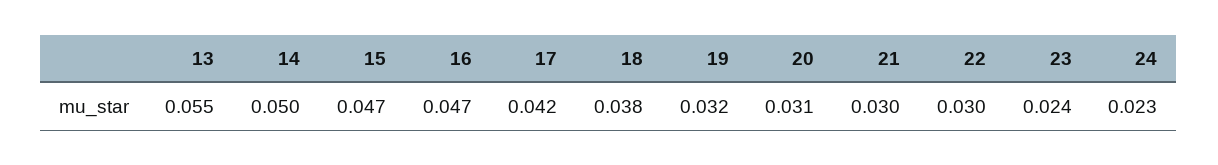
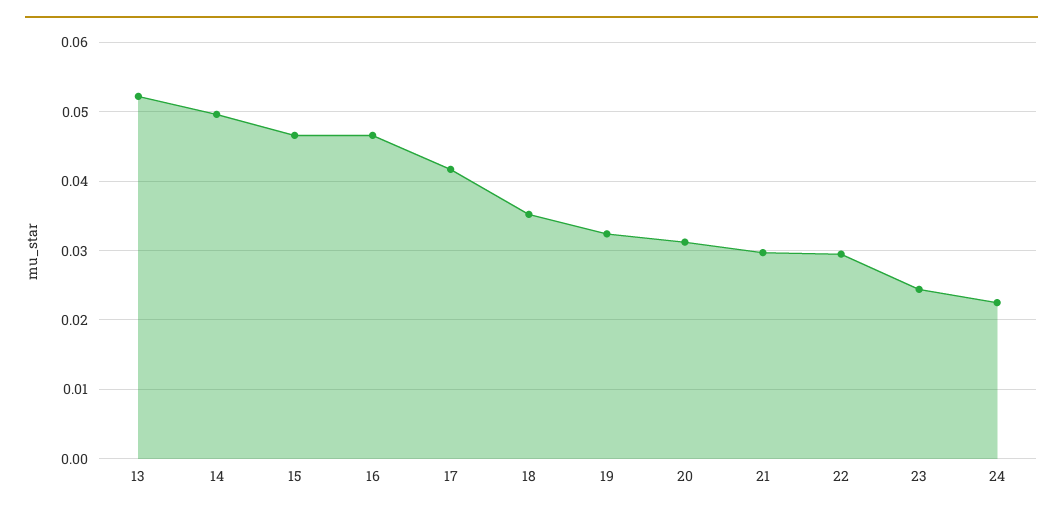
13: 0.055 -> 0.052
18: 0.038 -> 0.035

